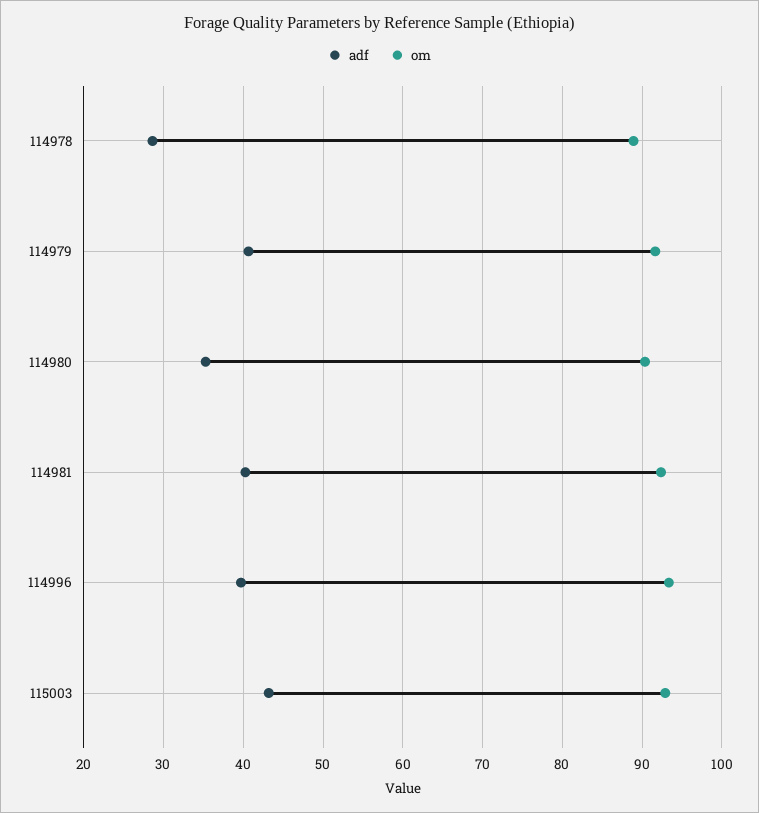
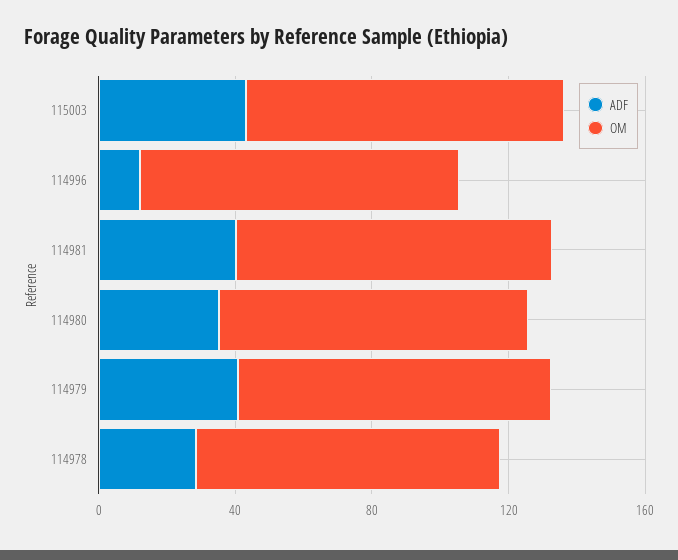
adf, 114996: 40 -> 10

